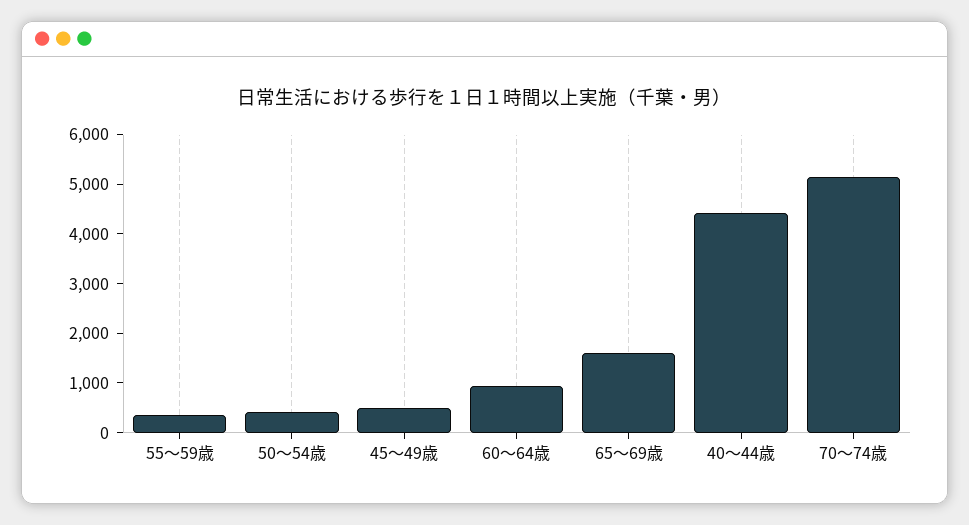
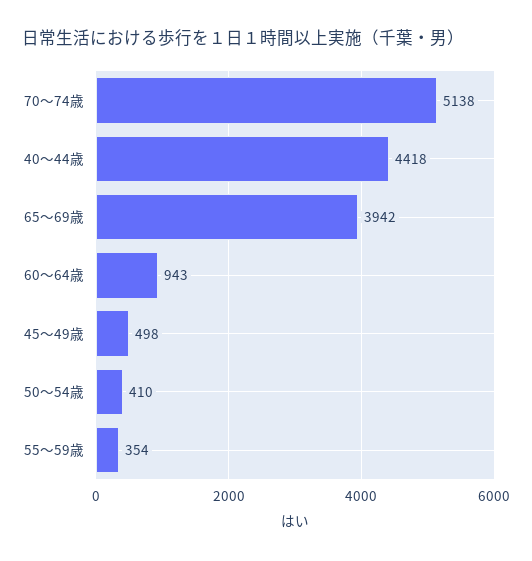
65～69歳: 1600 -> 3942

